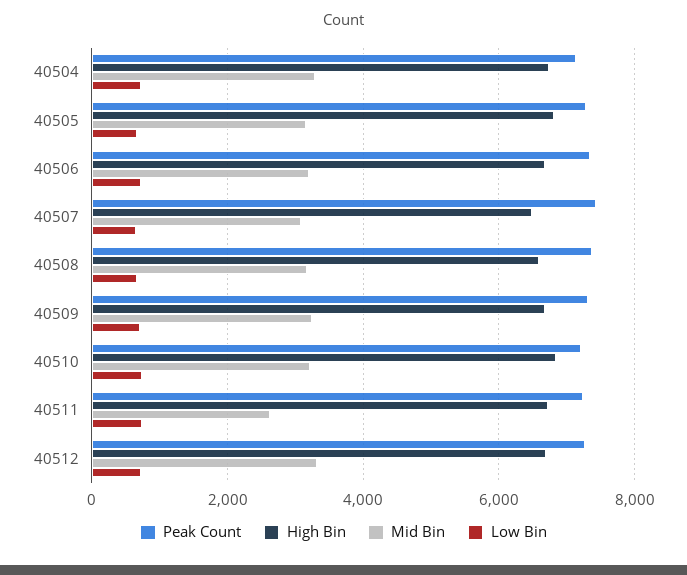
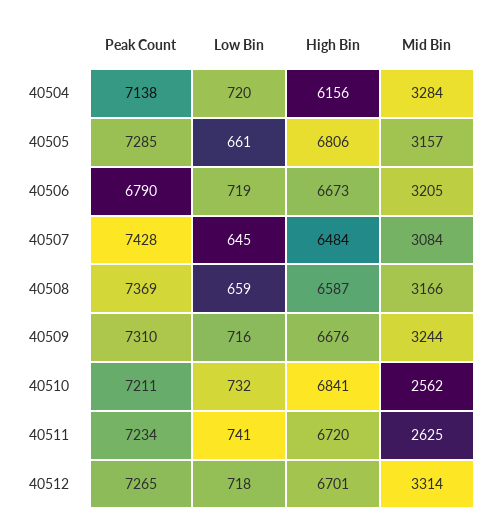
High Bin, 40504: 6800 -> 6156
Peak Count, 40506: 7400 -> 6790
Mid Bin, 40510: 3200 -> 2562

